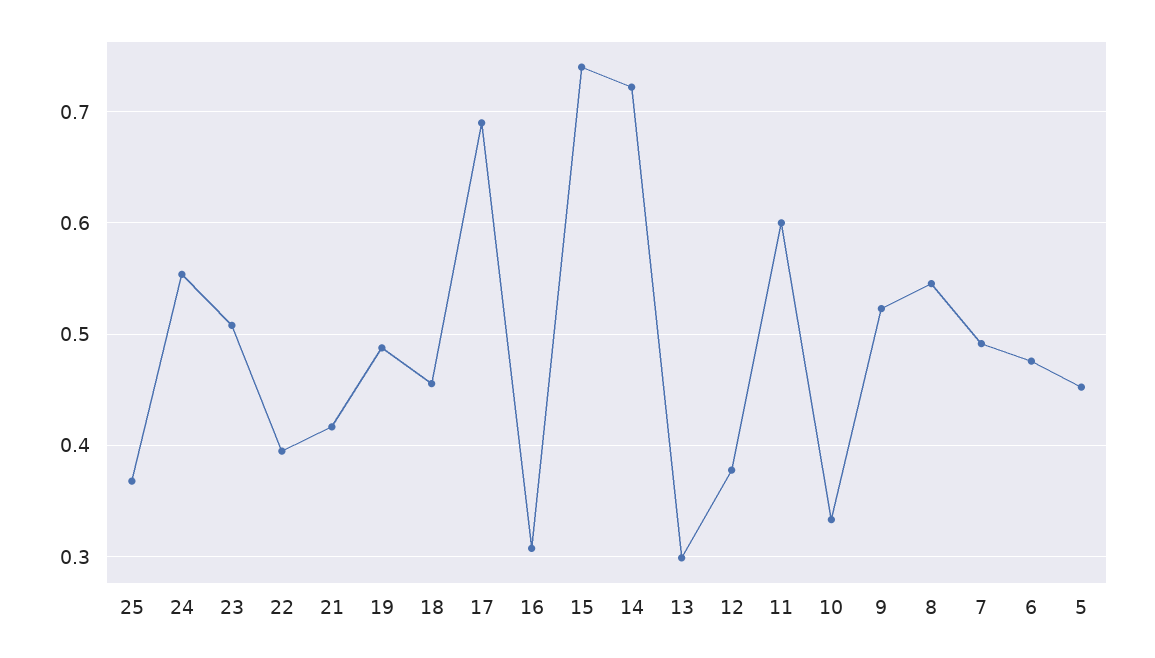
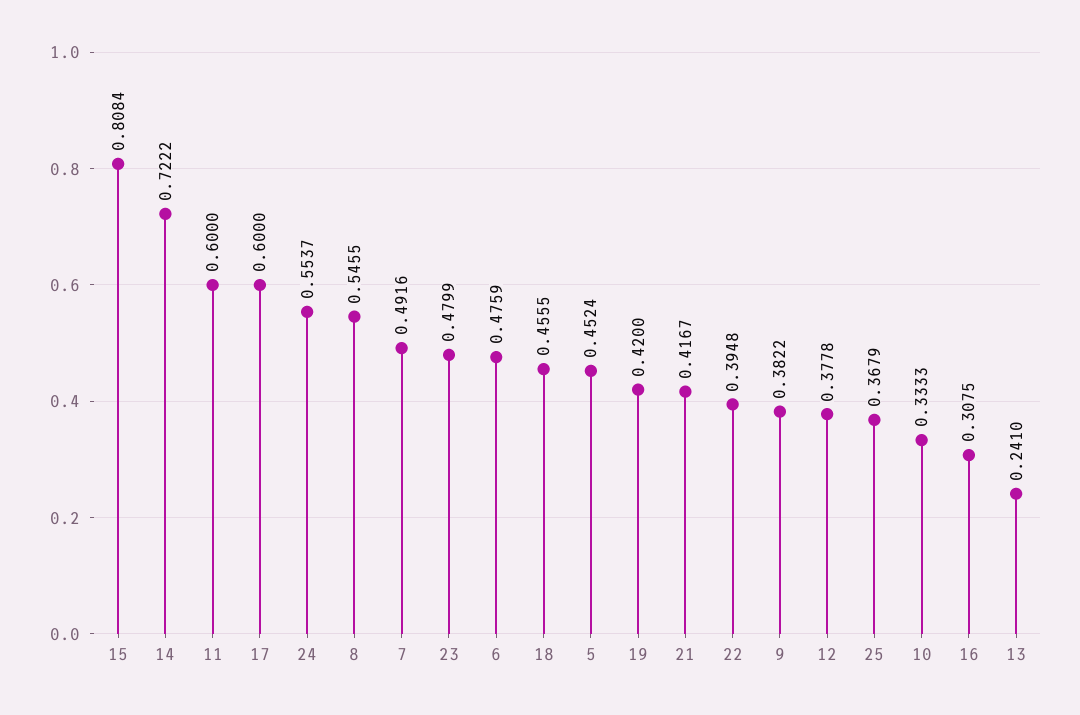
23: 0.51 -> 0.4799
19: 0.49 -> 0.42
17: 0.69 -> 0.6
15: 0.74 -> 0.8084
13: 0.3 -> 0.241
9: 0.52 -> 0.3822

